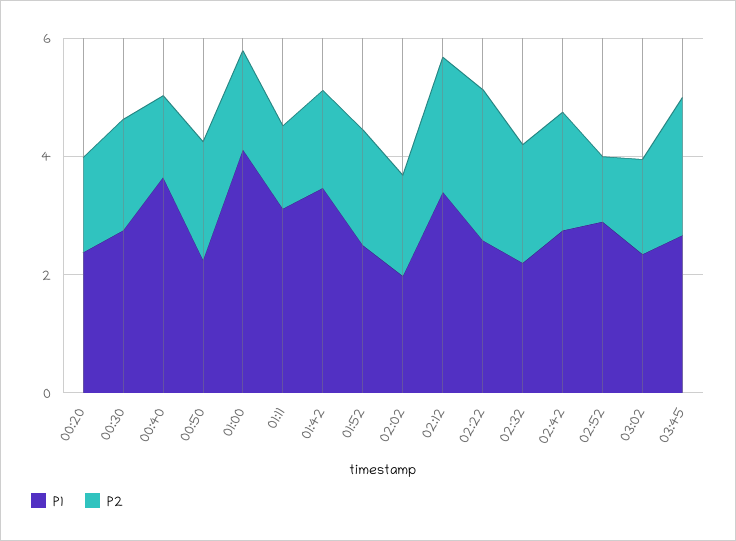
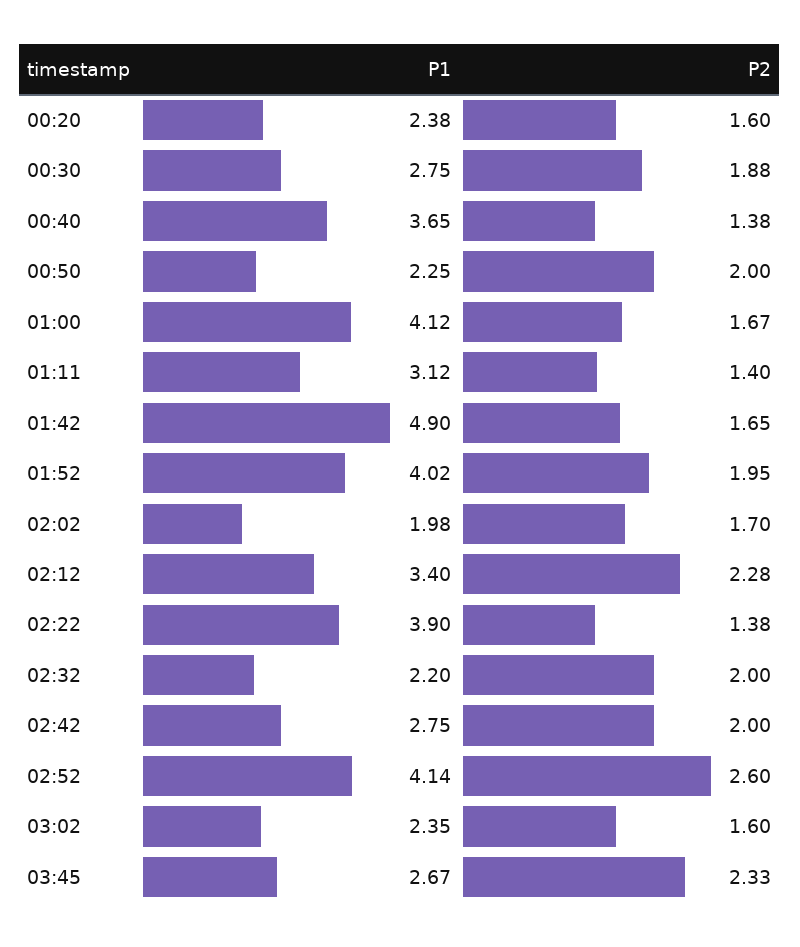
P1, 01:42: 3.5 -> 4.9
P1, 01:52: 2.5 -> 4.02
P1, 02:22: 2.5 -> 3.9
P2, 02:22: 2.5 -> 1.38
P1, 02:52: 3 -> 4.14
P2, 02:52: 1 -> 2.6

